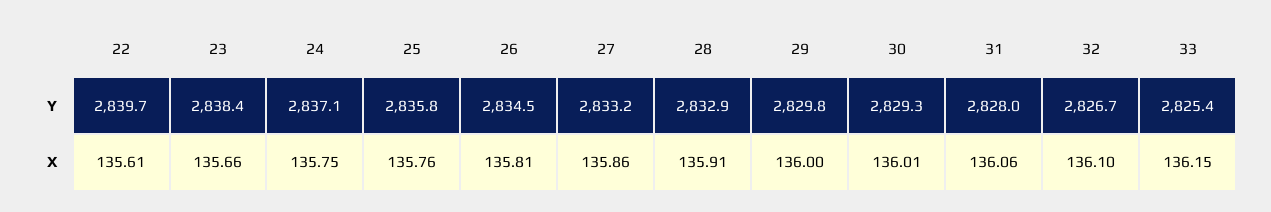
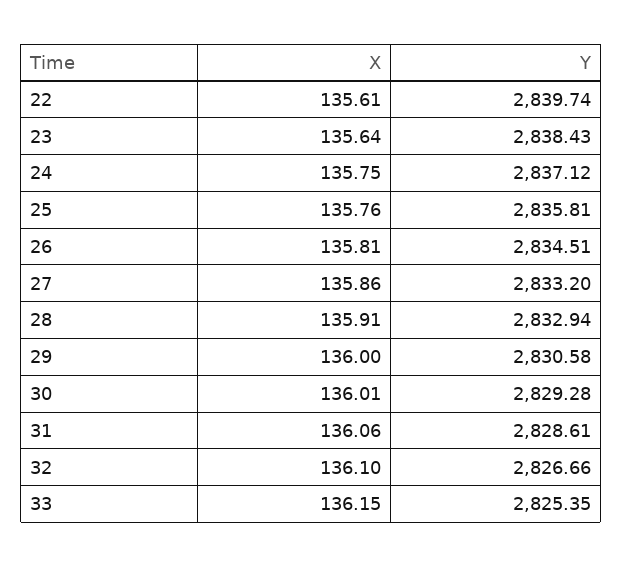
29, Y: 2829.8 -> 2830.58
31, Y: 2828 -> 2828.61
23, X: 135.66 -> 135.64

